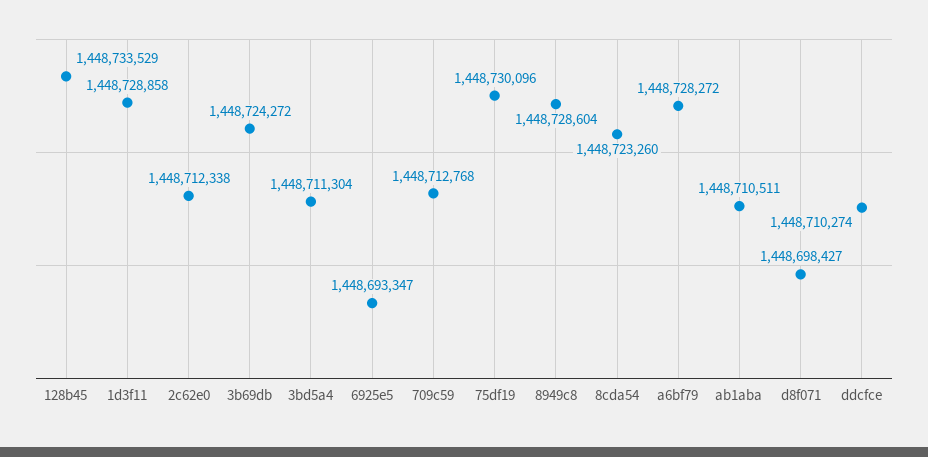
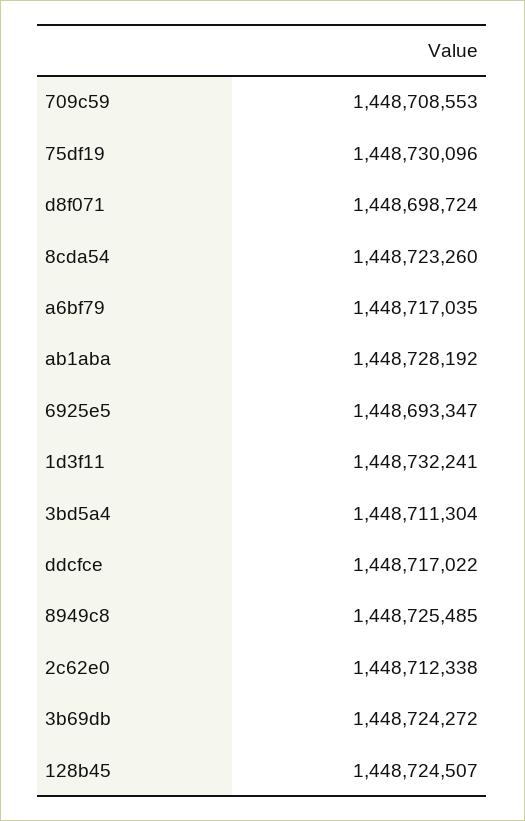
128b45: 1448733529 -> 1448724507
1d3f11: 1448728858 -> 1448732241
709c59: 1448712768 -> 1448708553
8949c8: 1448728604 -> 1448725485
a6bf79: 1448728272 -> 1448717035
ab1aba: 1448710511 -> 1448728192
d8f071: 1448698427 -> 1448698724
ddcfce: 1448710274 -> 1448717022

